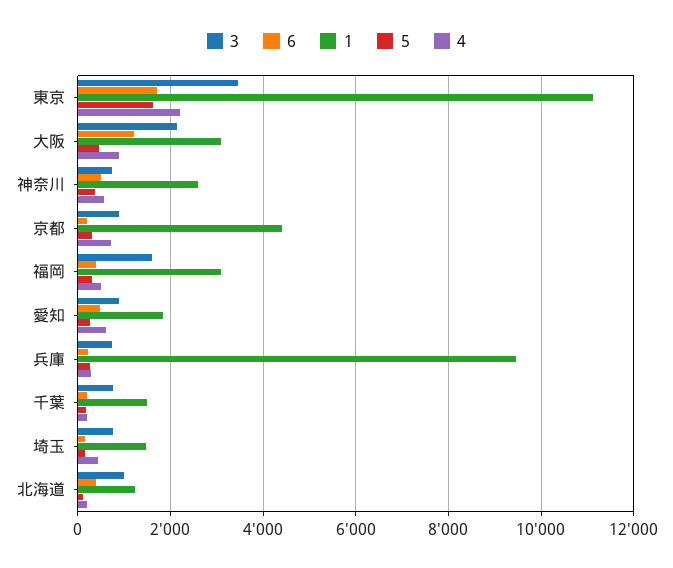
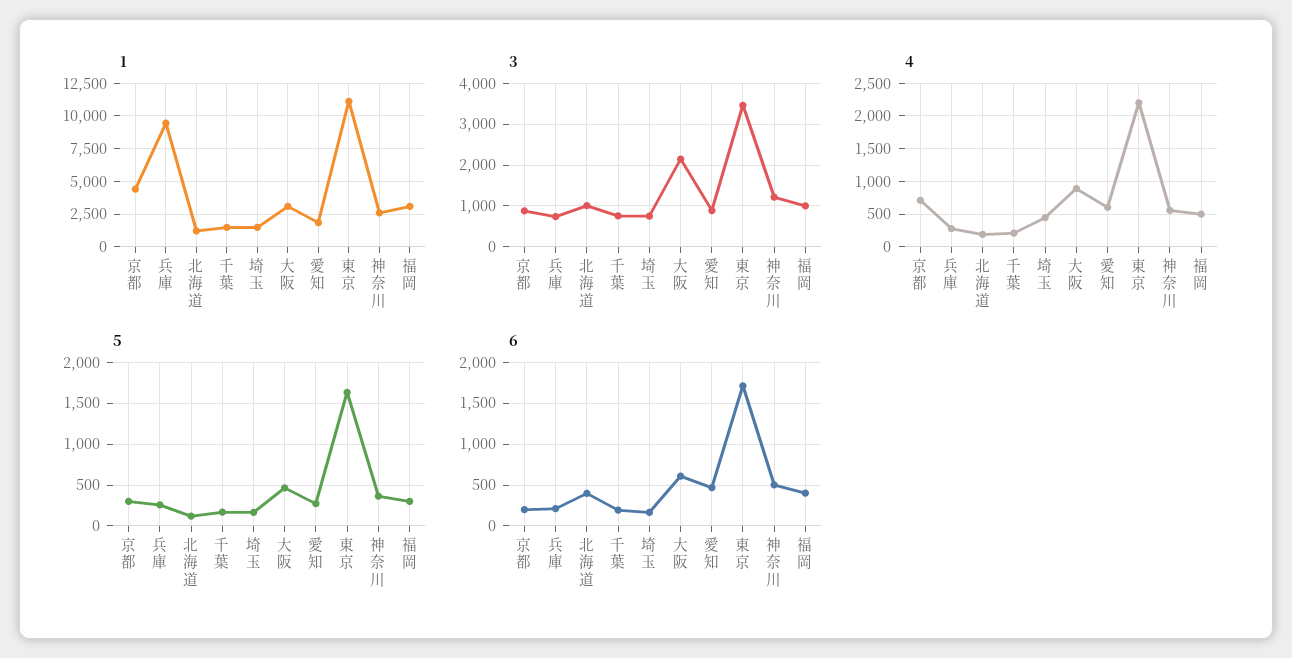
6, 大阪: 1200 -> 600
3, 神奈川: 800 -> 1200
3, 福岡: 1600 -> 1000

